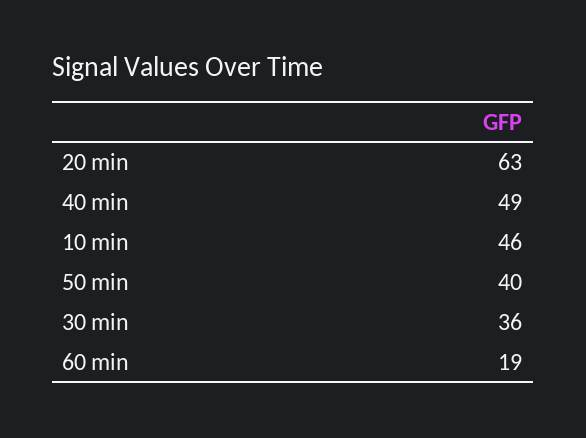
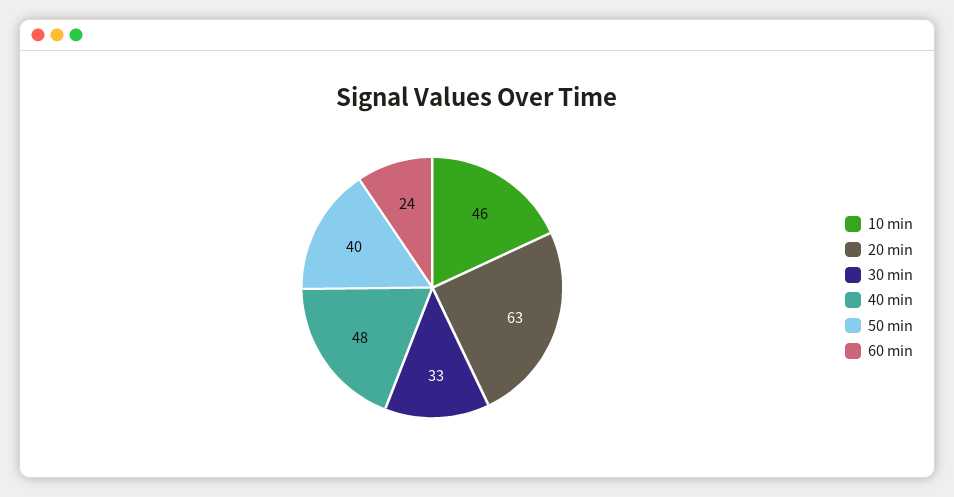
40 min: 49 -> 48
30 min: 36 -> 33
60 min: 19 -> 24

